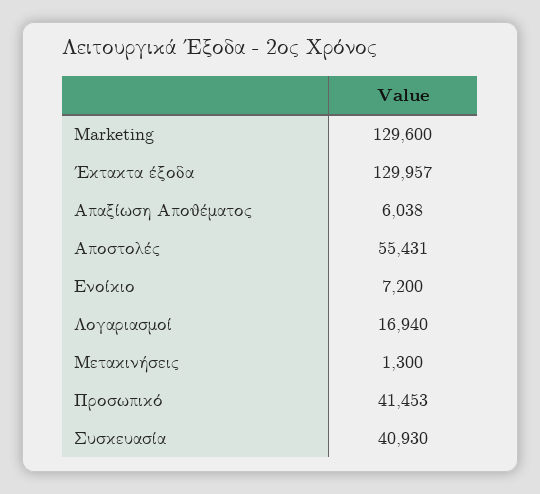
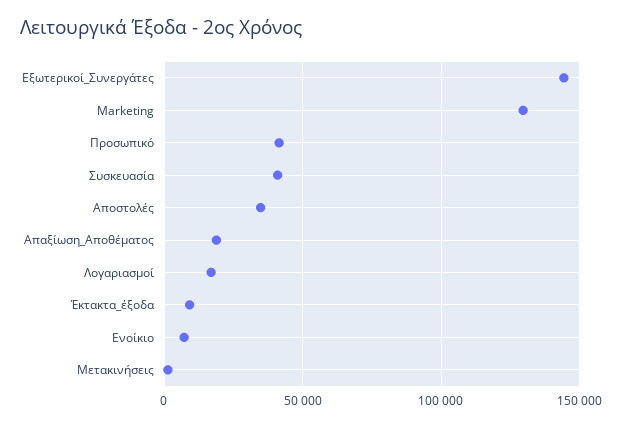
Έκτακτα έξοδα: 129957 -> 10000
Απαξίωση Αποθέματος: 6038 -> 20000
Αποστολές: 55431 -> 35000
Εξωτερικοί_Συνεργάτες: none -> 145000

